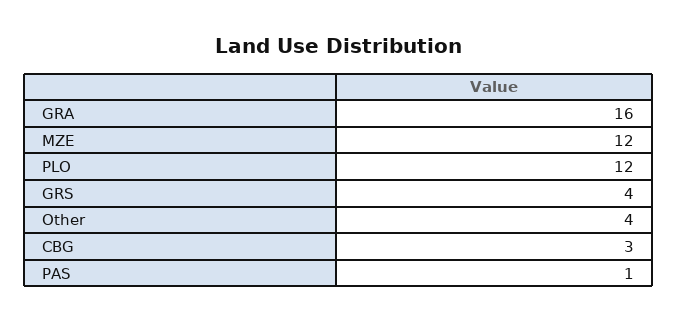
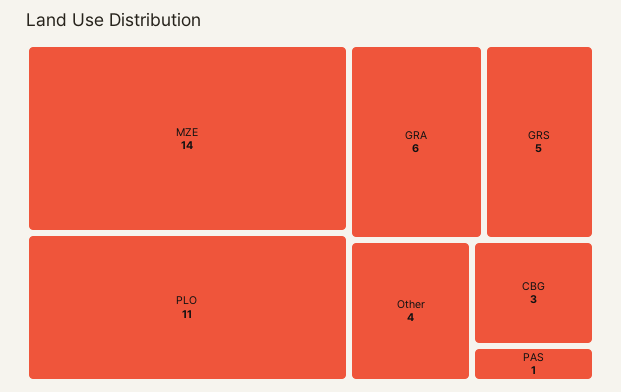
GRA: 16 -> 6
MZE: 12 -> 14
PLO: 12 -> 11
GRS: 4 -> 5

